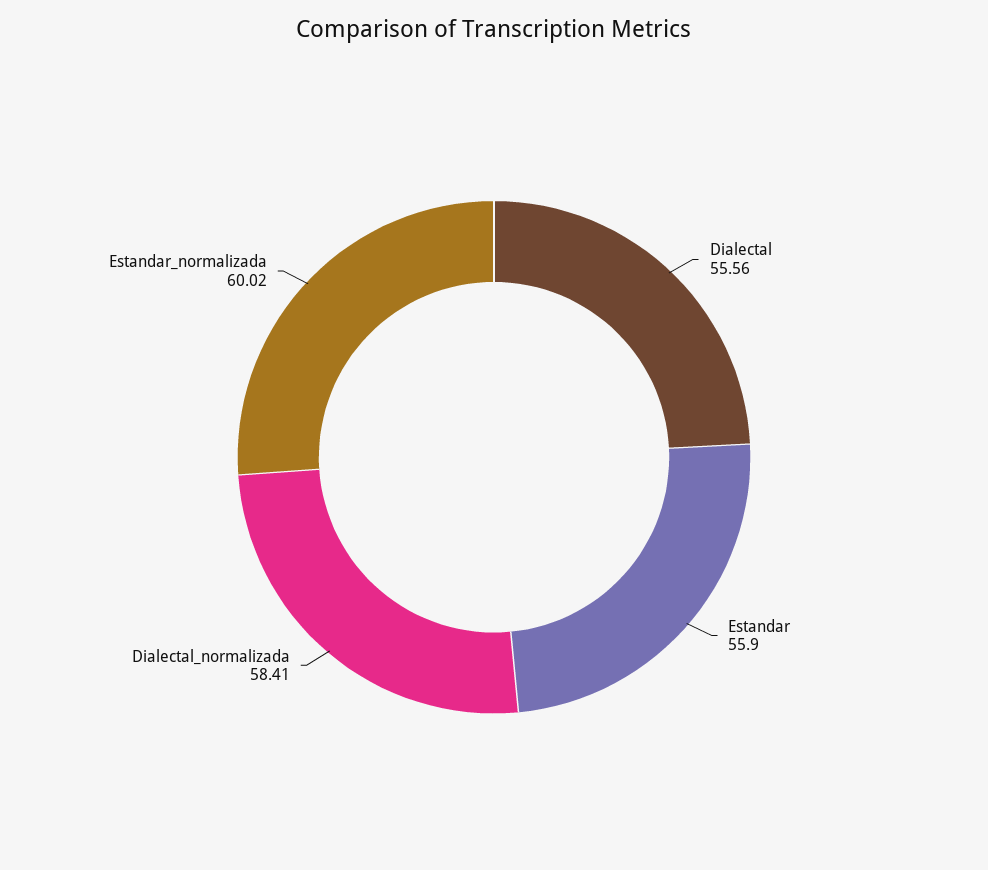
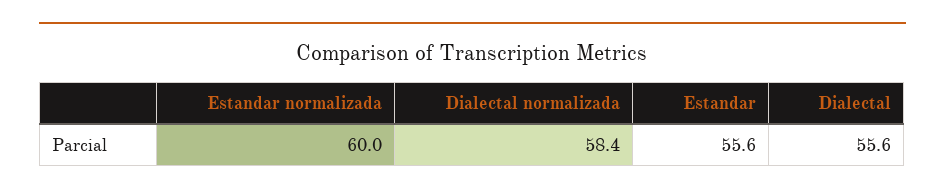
Estandar: 55.9 -> 55.6

